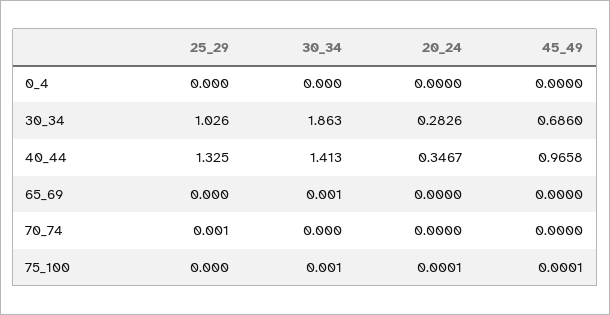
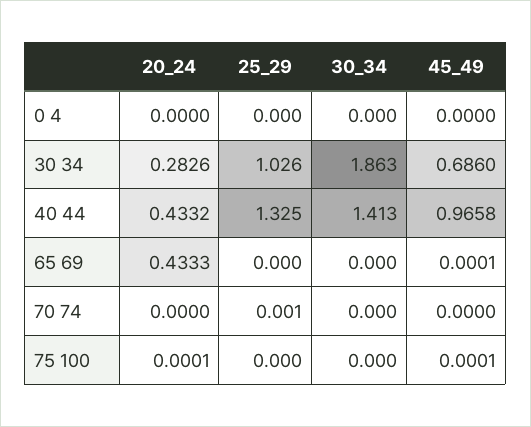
20_24, 40_44: 0.3467 -> 0.4332
30_34, 65_69: 0.001 -> 0
20_24, 65_69: 0 -> 0.4333
45_49, 65_69: 0 -> 0.0001
30_34, 75_100: 0.001 -> 0

